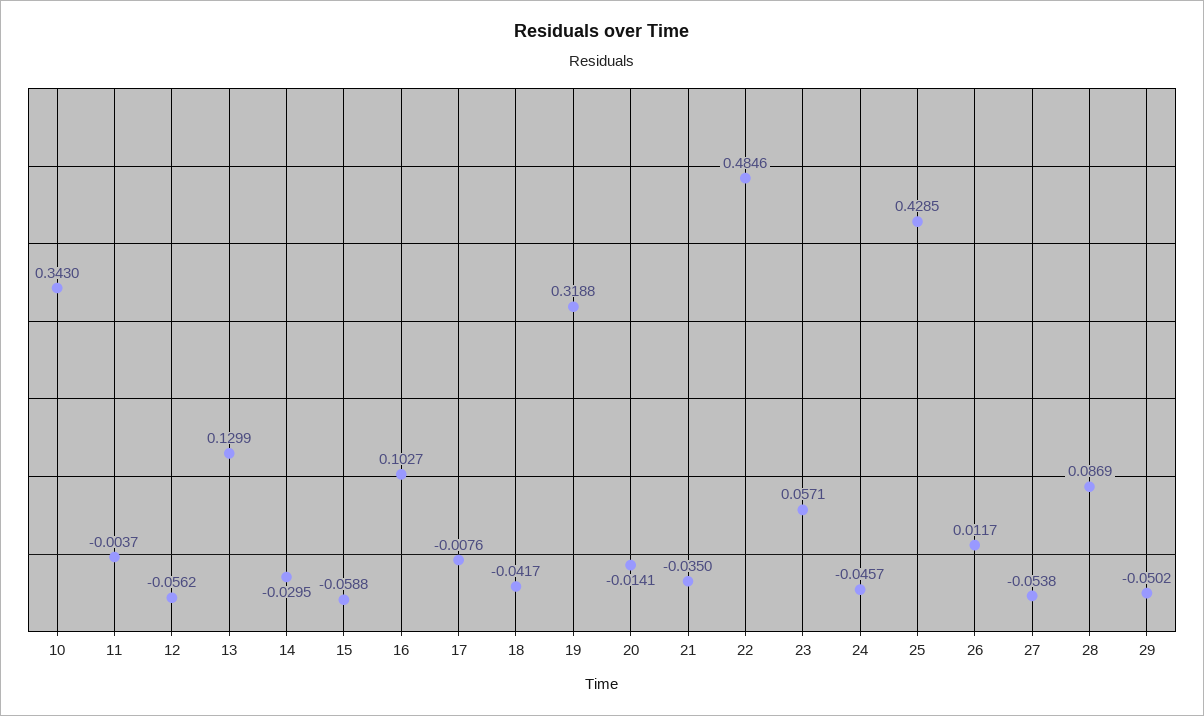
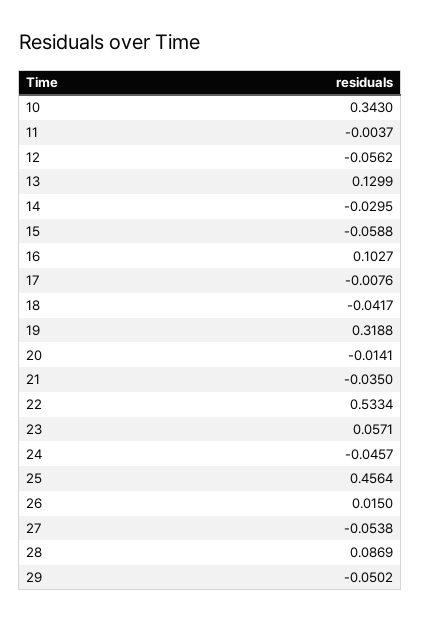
22: 0.4846 -> 0.5334
25: 0.4285 -> 0.4564
26: 0.0117 -> 0.015

